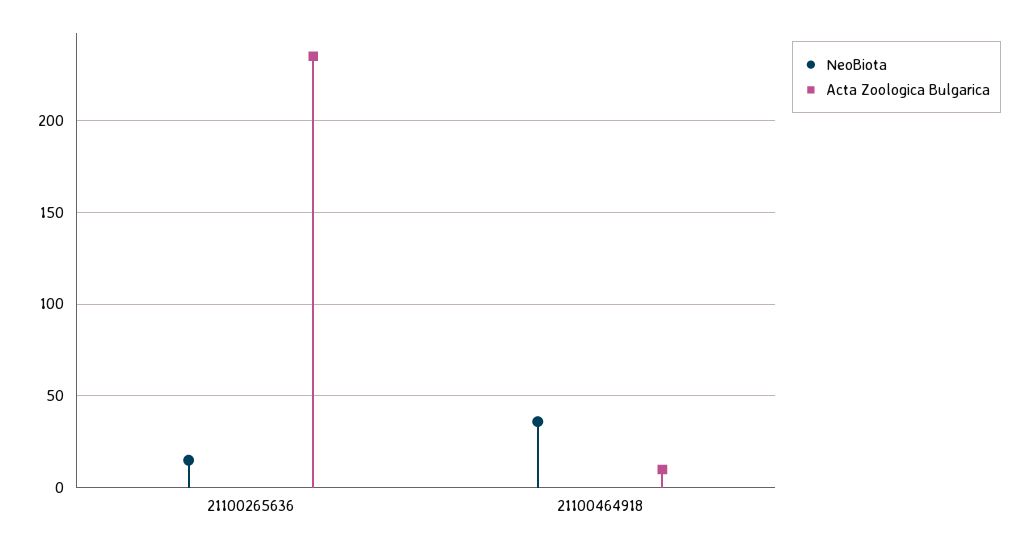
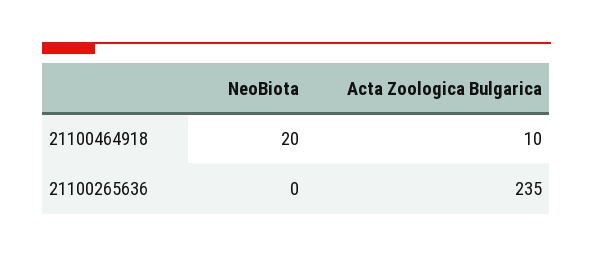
NeoBiota, 21100265636: 15 -> 0
NeoBiota, 21100464918: 35 -> 20

